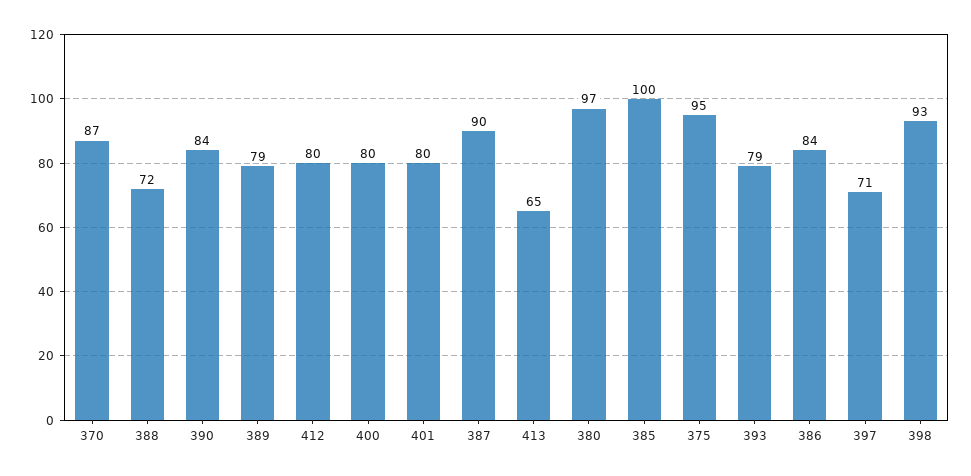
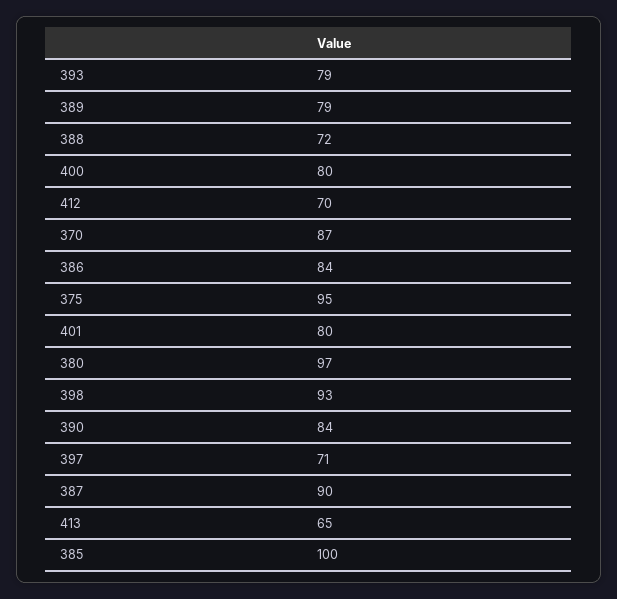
412: 80 -> 70

